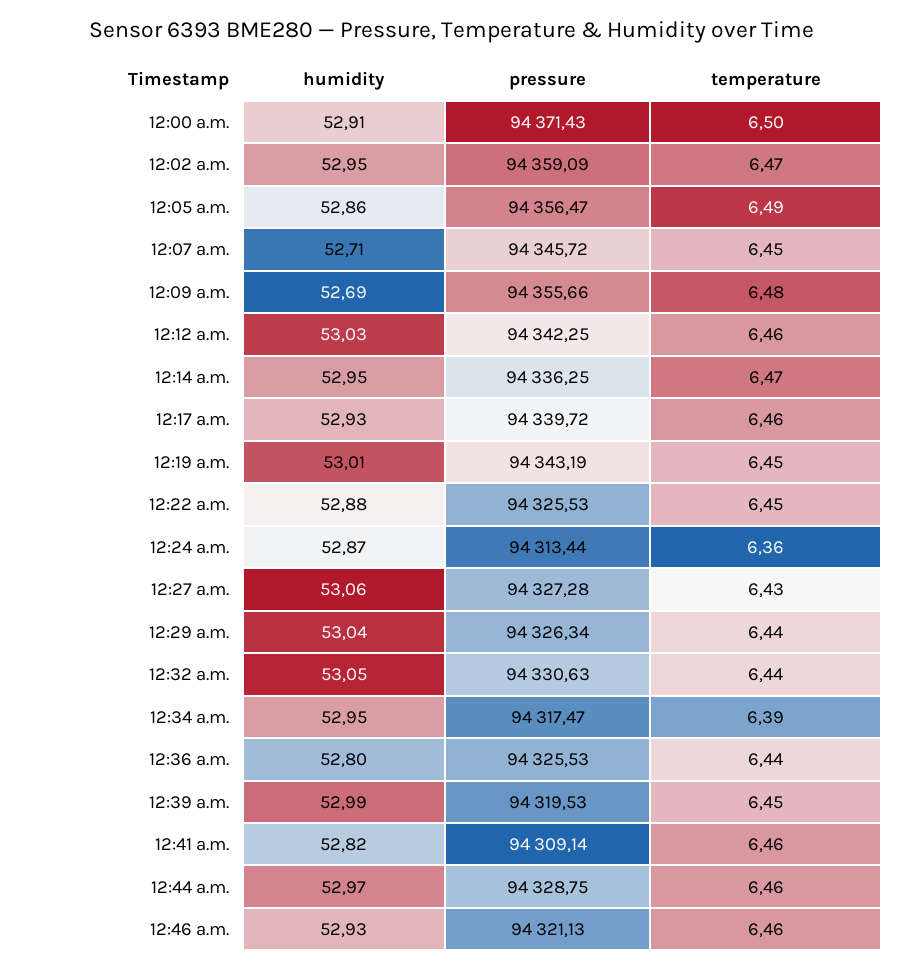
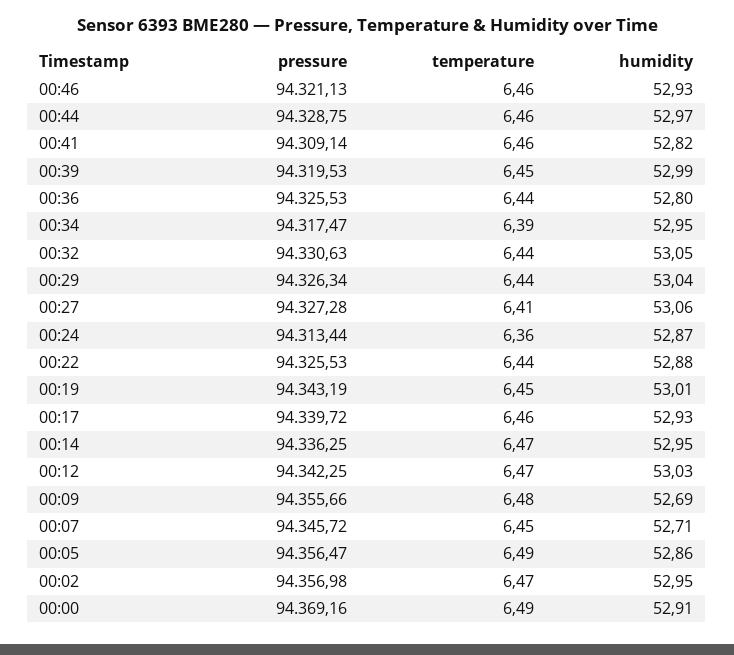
pressure, 12:00 a.m.: 94371.43 -> 94369.16
temperature, 12:00 a.m.: 6.5 -> 6.49
pressure, 12:02 a.m.: 94359.09 -> 94356.98
temperature, 12:12 a.m.: 6.46 -> 6.47
temperature, 12:22 a.m.: 6.45 -> 6.44
temperature, 12:27 a.m.: 6.43 -> 6.41

